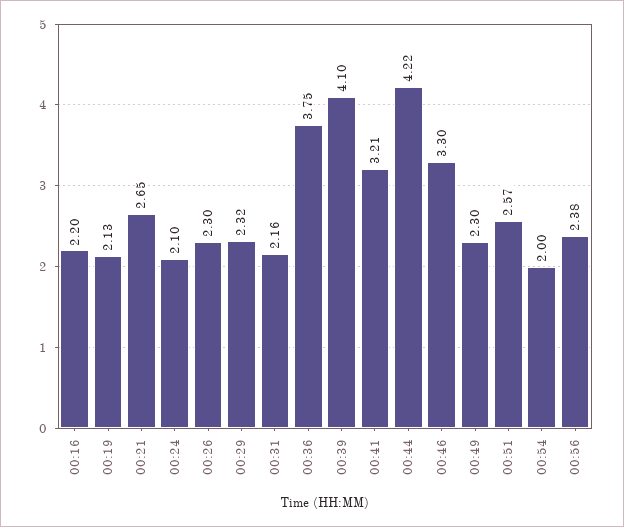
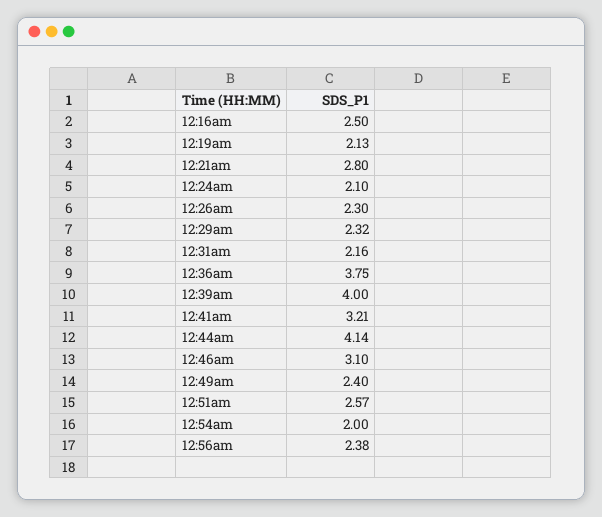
00:16: 2.2 -> 2.5
00:21: 2.65 -> 2.8
00:39: 4.1 -> 4
00:44: 4.22 -> 4.14
00:46: 3.3 -> 3.1
00:49: 2.3 -> 2.4

